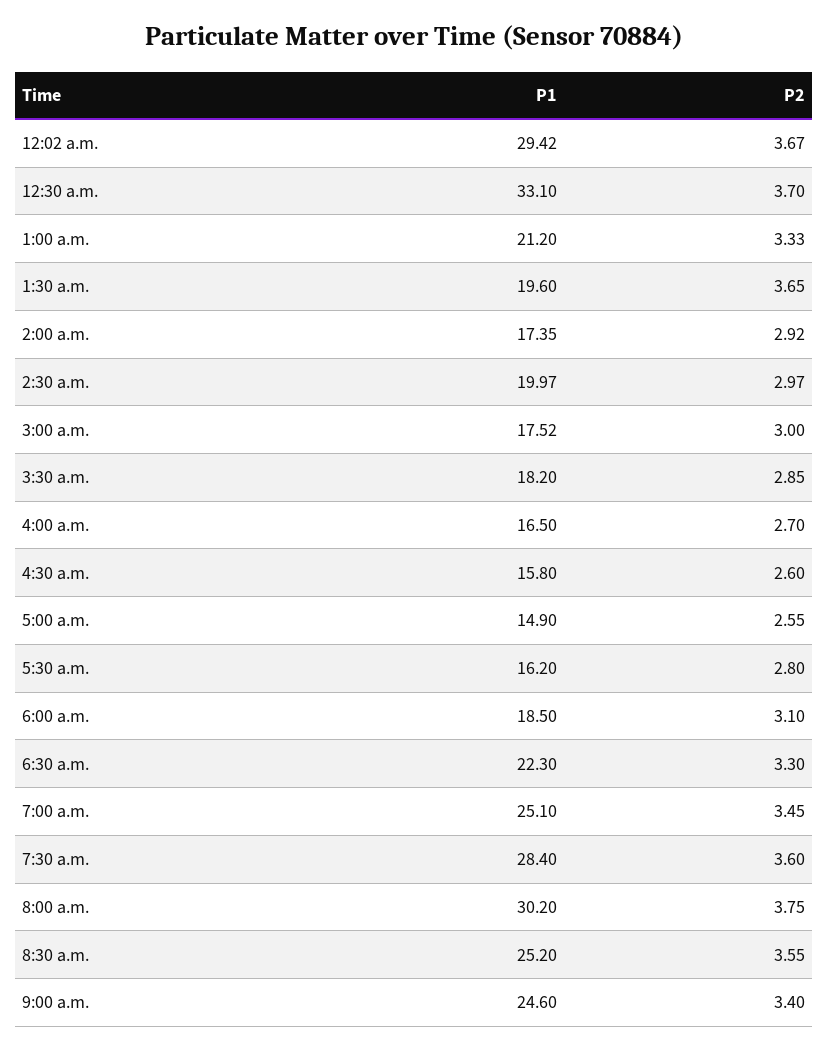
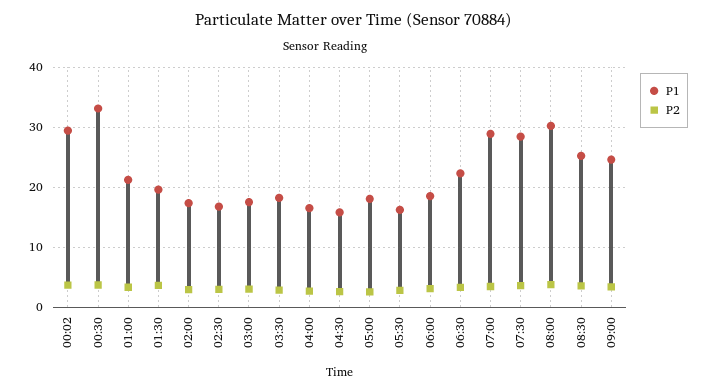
P1, 2:30 a.m.: 19.97 -> 17
P1, 5:00 a.m.: 14.9 -> 18
P1, 7:00 a.m.: 25.1 -> 29

